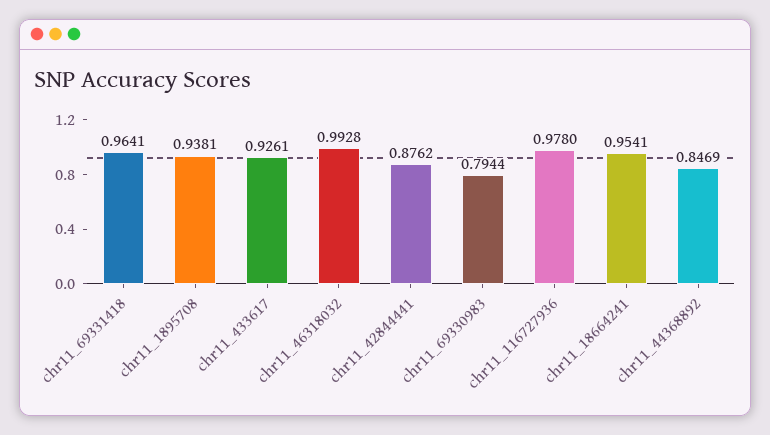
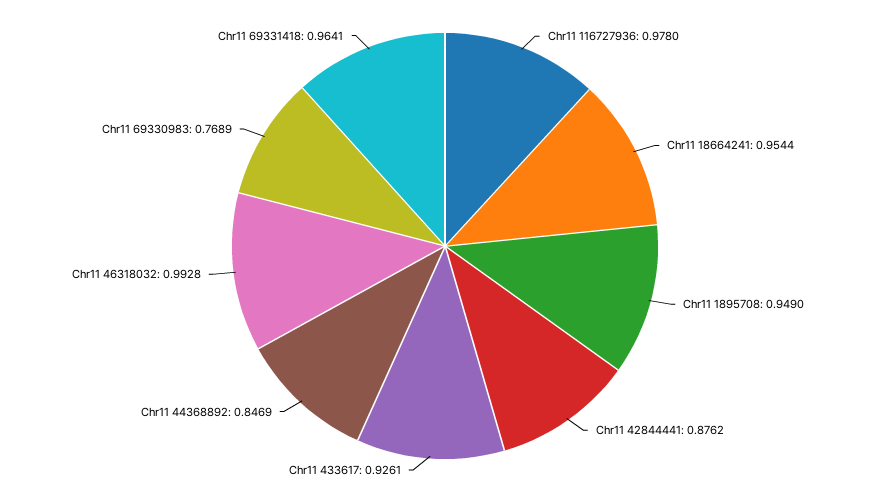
chr11_1895708: 0.9381 -> 0.949
chr11_69330983: 0.7944 -> 0.7689
chr11_18664241: 0.9541 -> 0.9544

